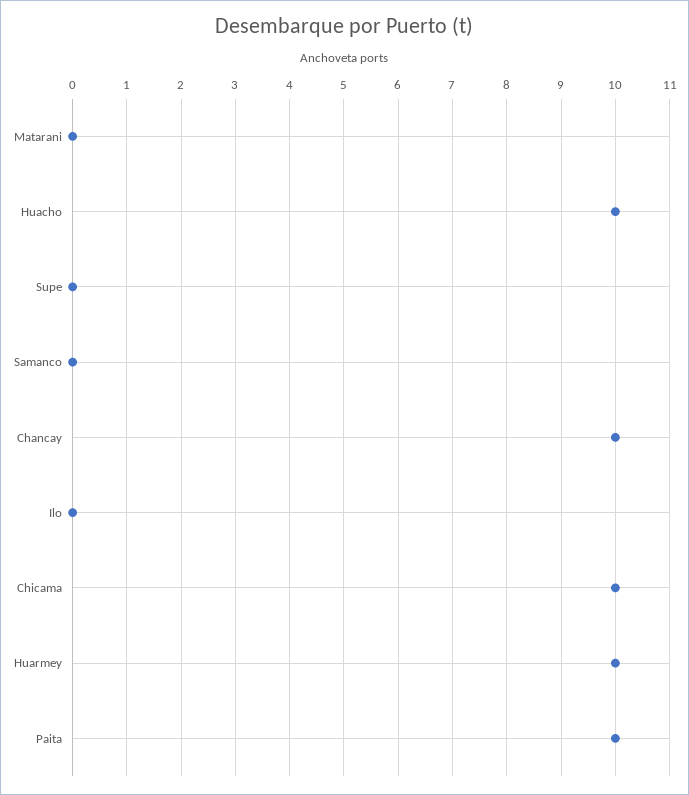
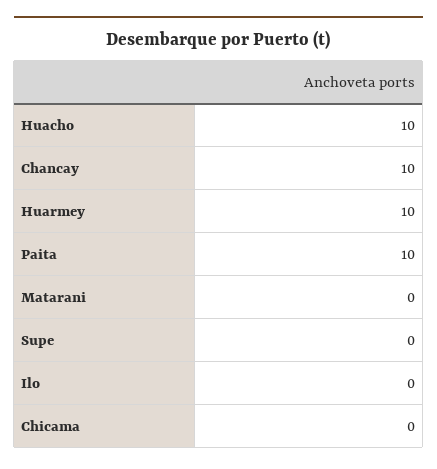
Samanco: 0 -> none
Chicama: 10 -> 0

